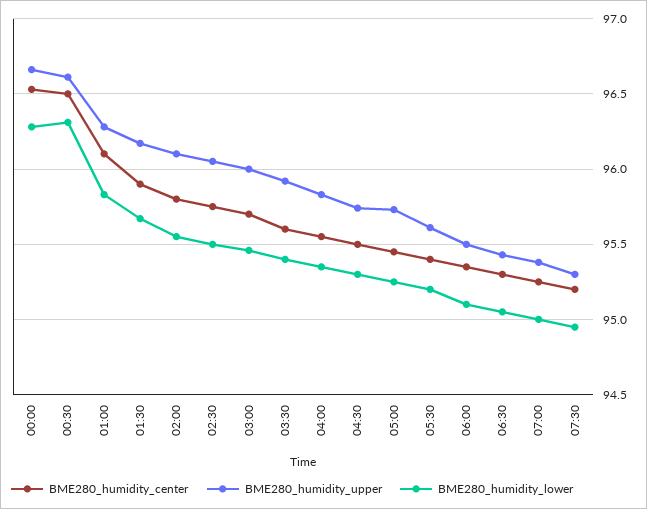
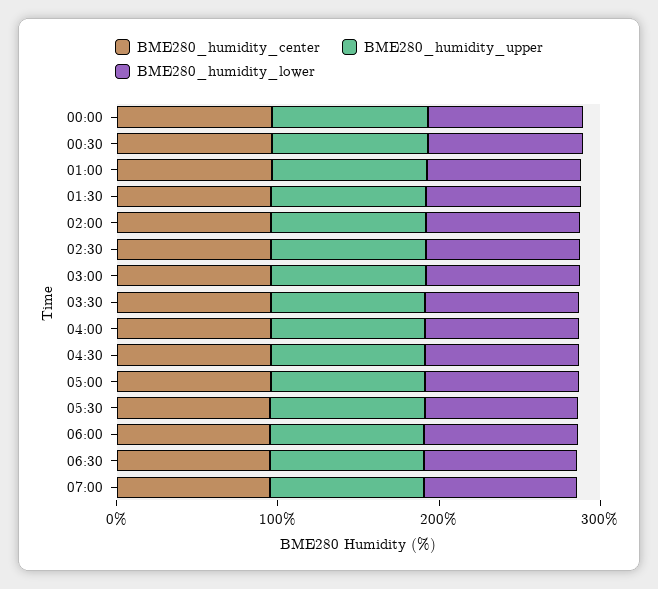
BME280_humidity_center, 07:30: 95.2 -> none
BME280_humidity_upper, 07:30: 95.3 -> none
BME280_humidity_lower, 07:30: 94.95 -> none

